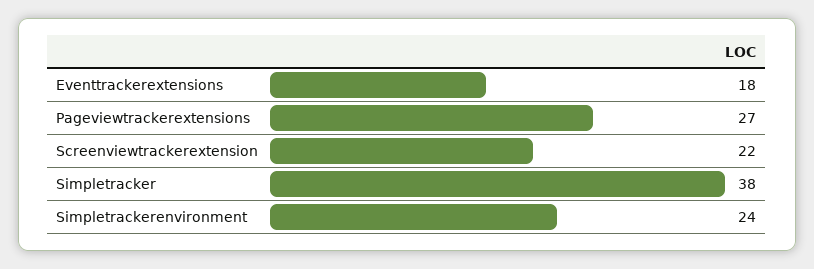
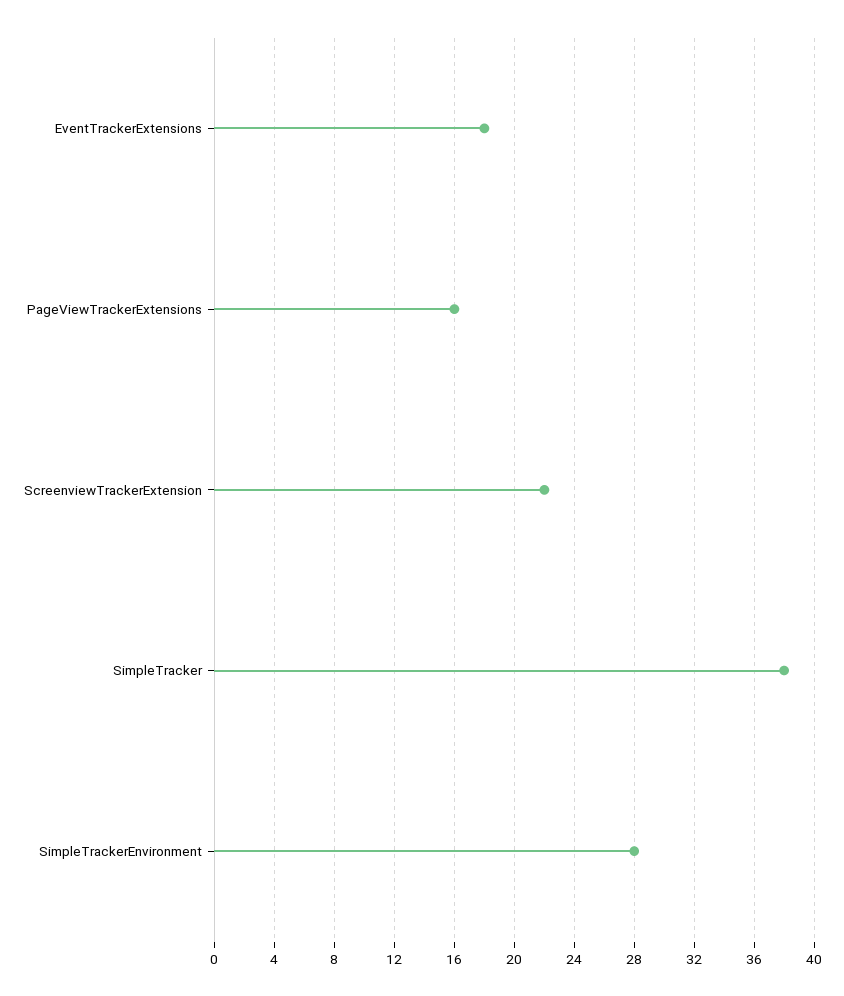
Pageviewtrackerextensions: 27 -> 16
Simpletrackerenvironment: 24 -> 28

